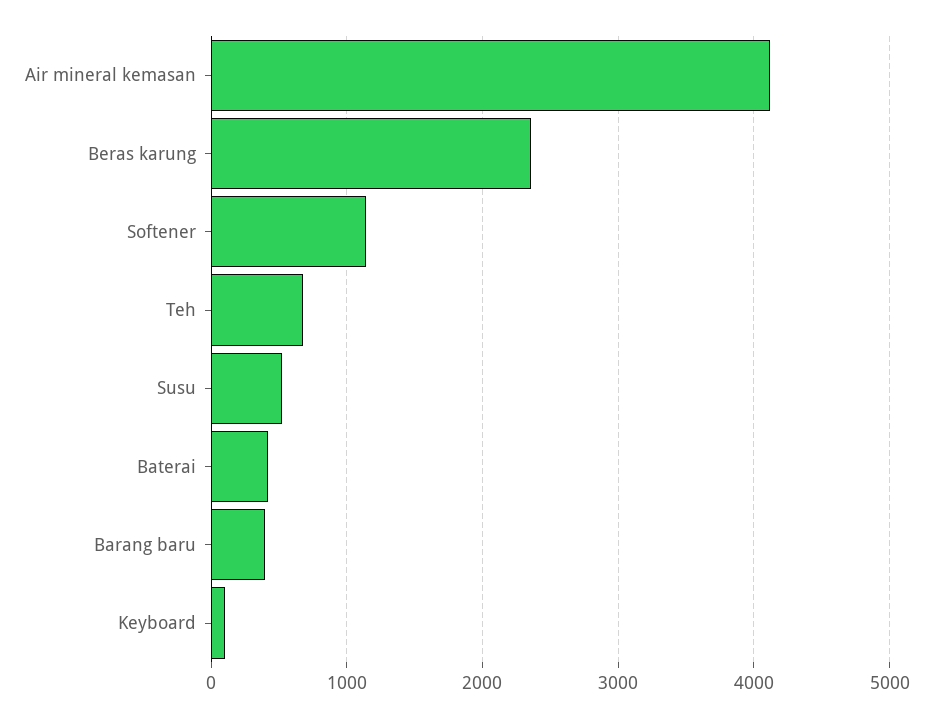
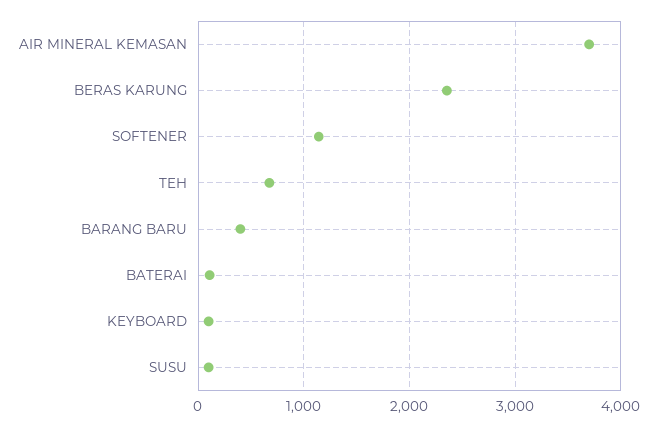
Air mineral kemasan: 4100 -> 3700
Susu: 500 -> 100
Baterai: 400 -> 100

